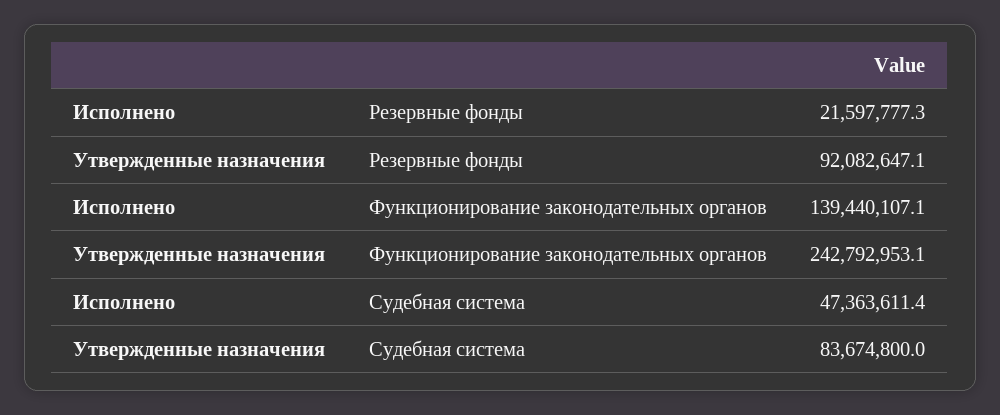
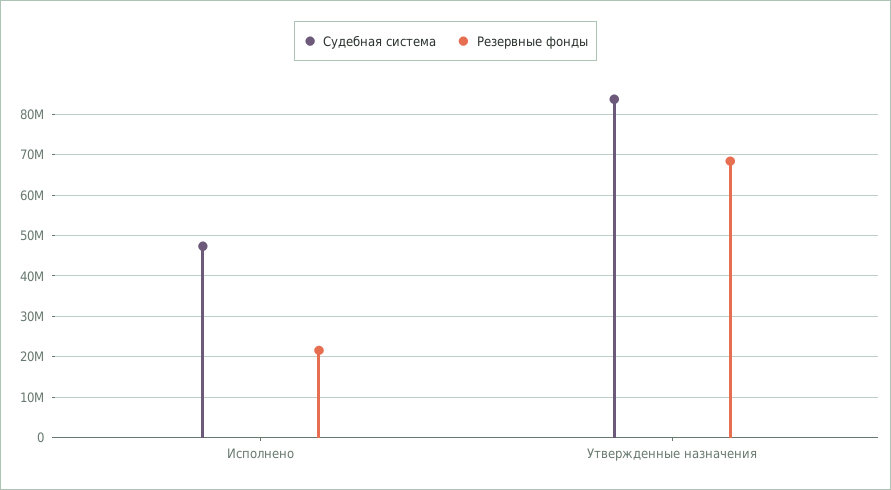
Резервные фонды, Утвержденные назначения: 92082647.1 -> 68000000
Функционирование законодательных органов, Исполнено: 139440107.1 -> none
Функционирование законодательных органов, Утвержденные назначения: 242792953.1 -> none

